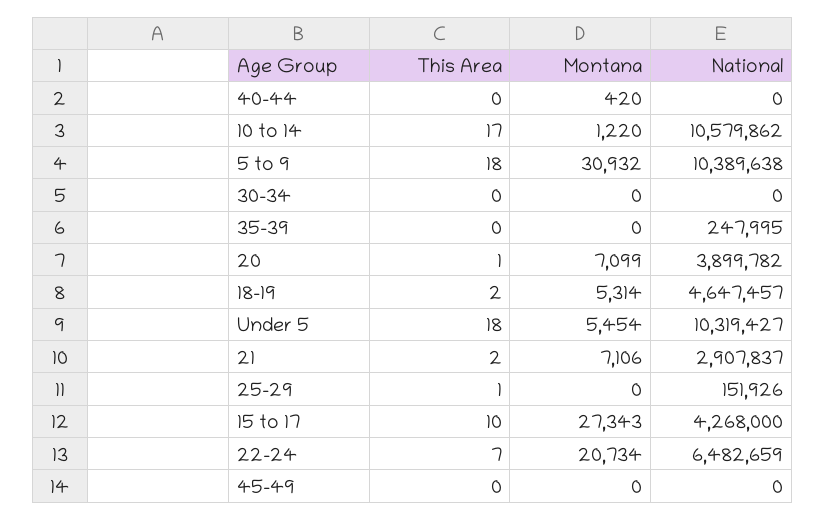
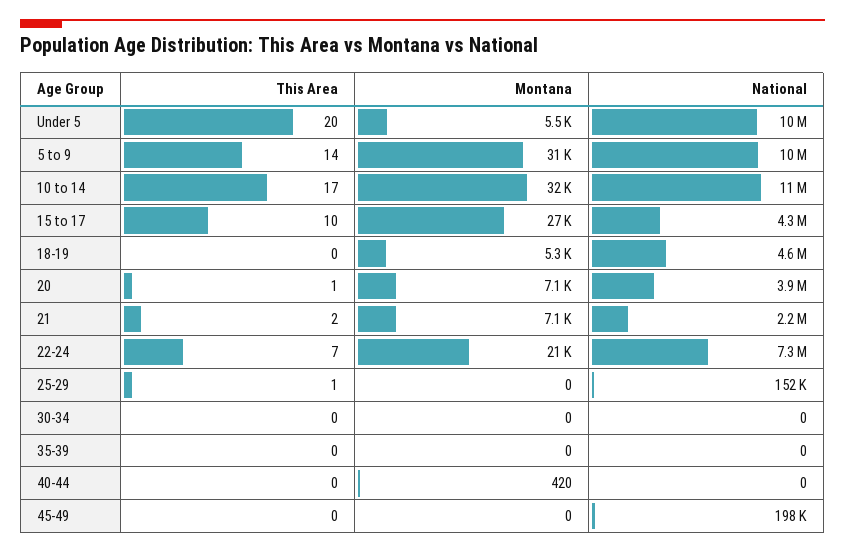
Montana, 10 to 14: 1220 -> 32000
This Area, 5 to 9: 18 -> 14
National, 35-39: 247995 -> 0
This Area, 18-19: 2 -> 0
This Area, Under 5: 18 -> 20
National, 21: 2907837 -> 2200000
National, 22-24: 6482659 -> 7300000
National, 45-49: 0 -> 198000

